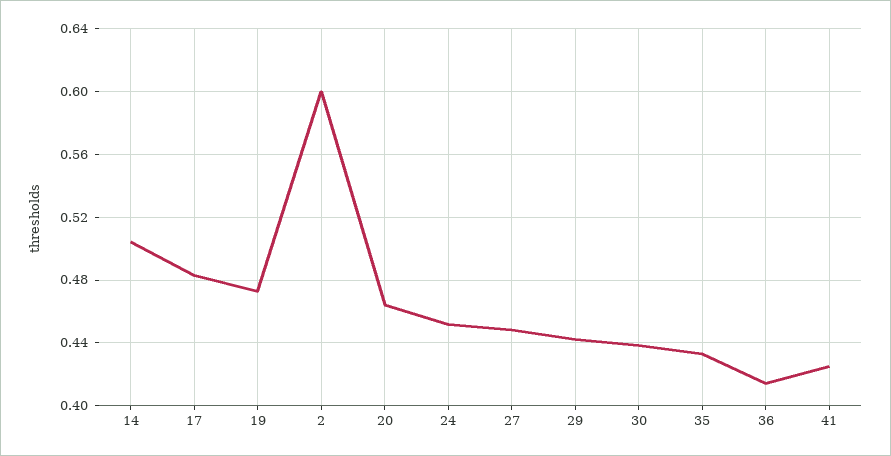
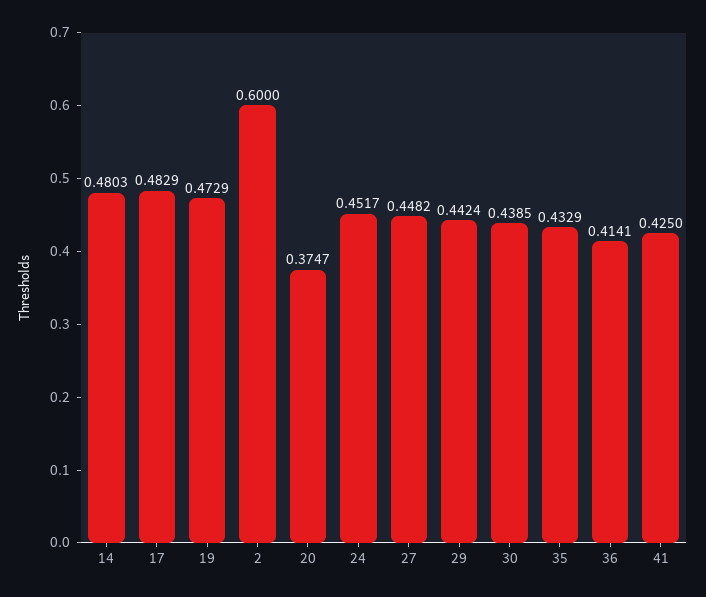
14: 0.505 -> 0.4803
20: 0.465 -> 0.3747

